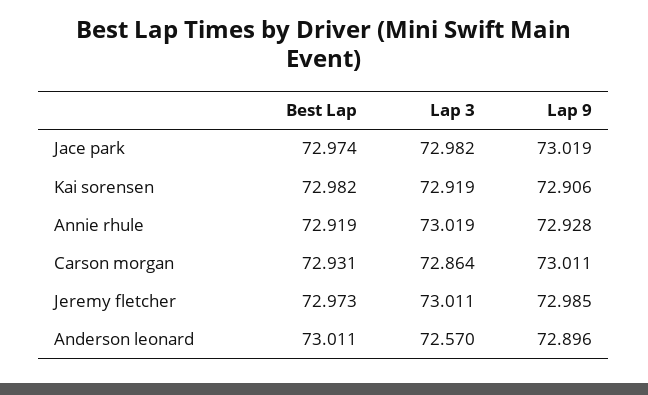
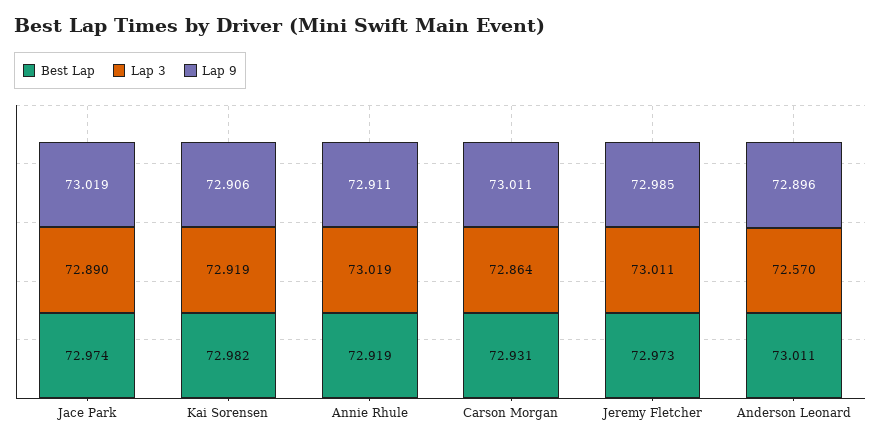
Lap 3, Jace park: 72.982 -> 72.89
Lap 9, Annie rhule: 72.928 -> 72.911

